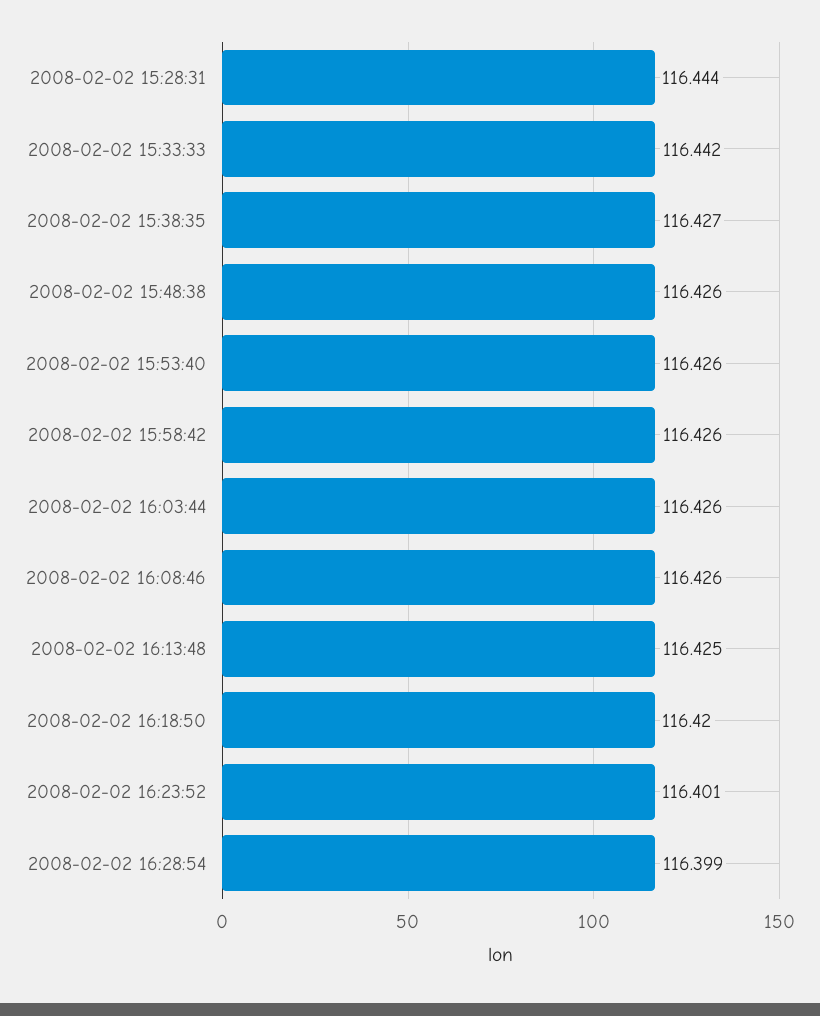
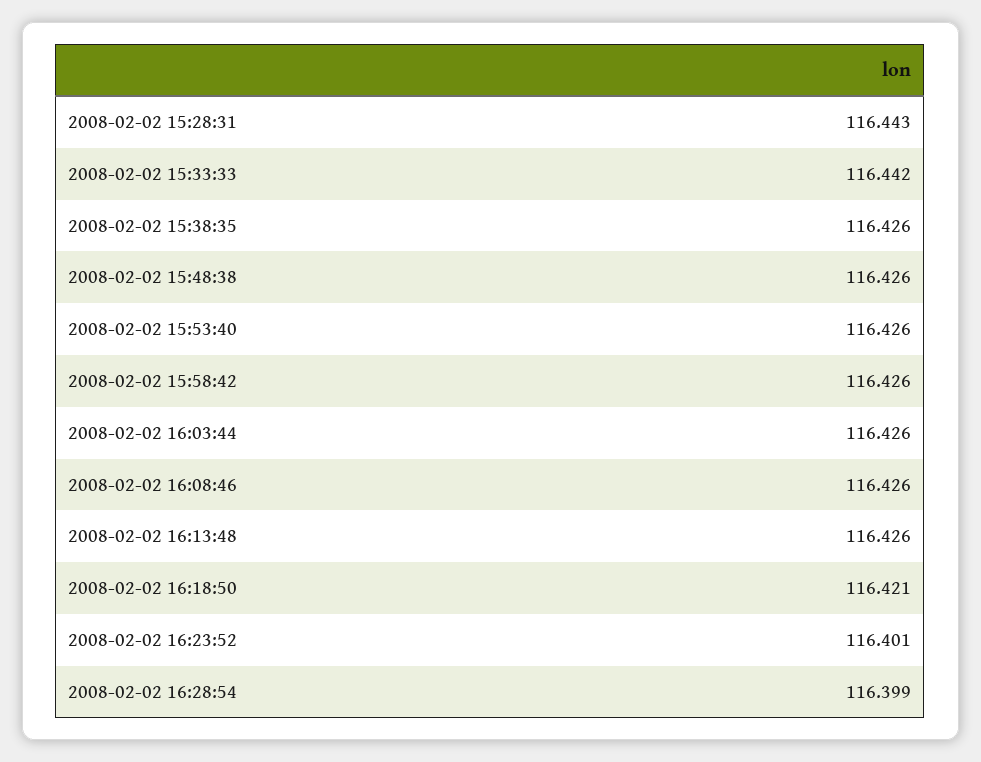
2008-02-02 15:28:31: 116.444 -> 116.443
2008-02-02 15:38:35: 116.427 -> 116.426
2008-02-02 16:13:48: 116.425 -> 116.426
2008-02-02 16:18:50: 116.42 -> 116.421

